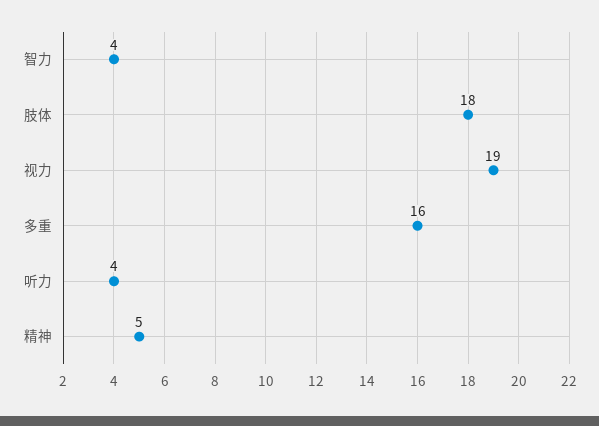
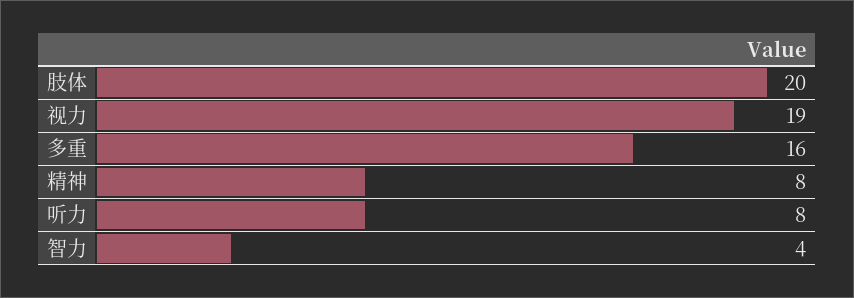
肢体: 18 -> 20
听力: 4 -> 8
精神: 5 -> 8

